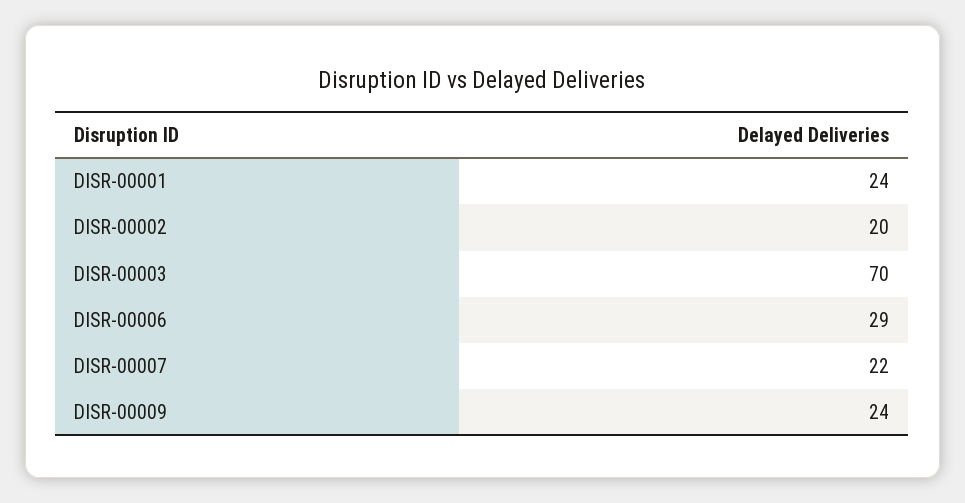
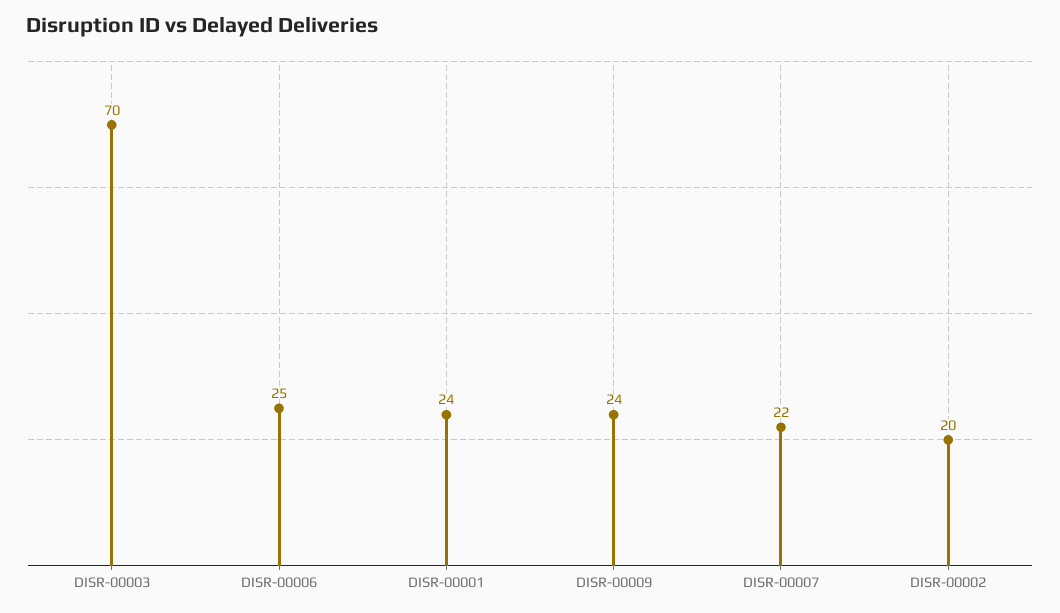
DISR-00006: 29 -> 25

